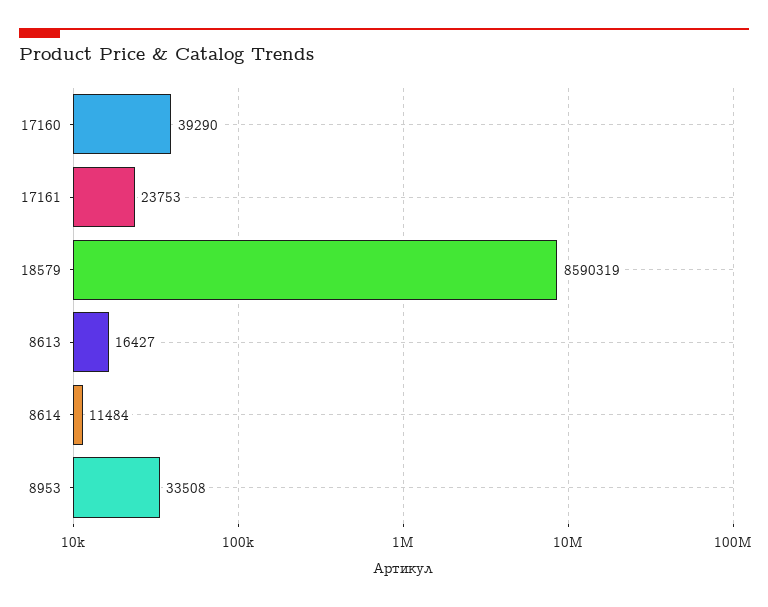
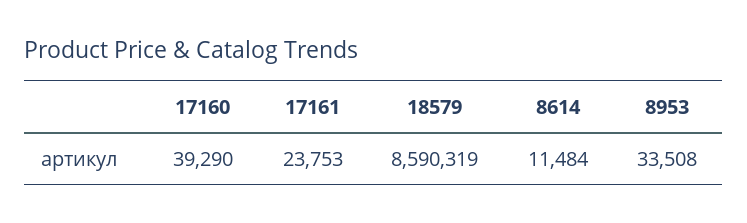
8613: 16427 -> none

